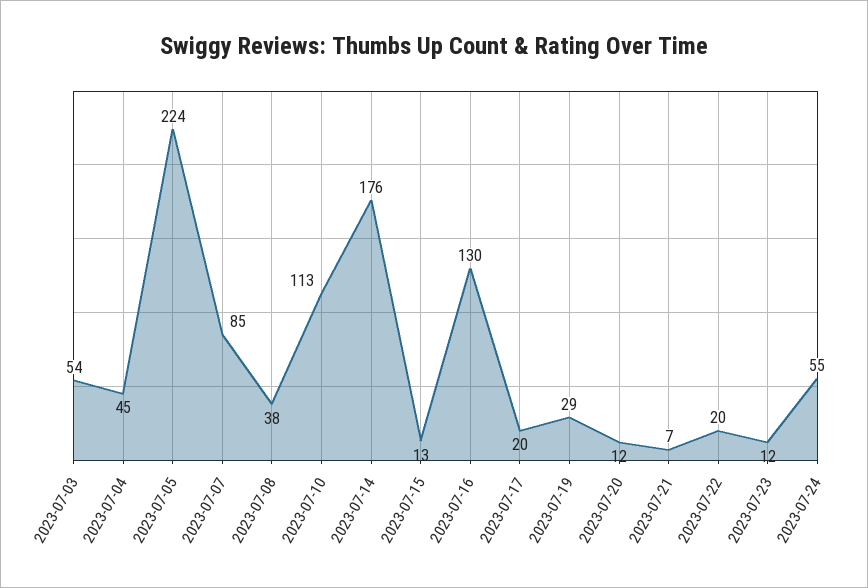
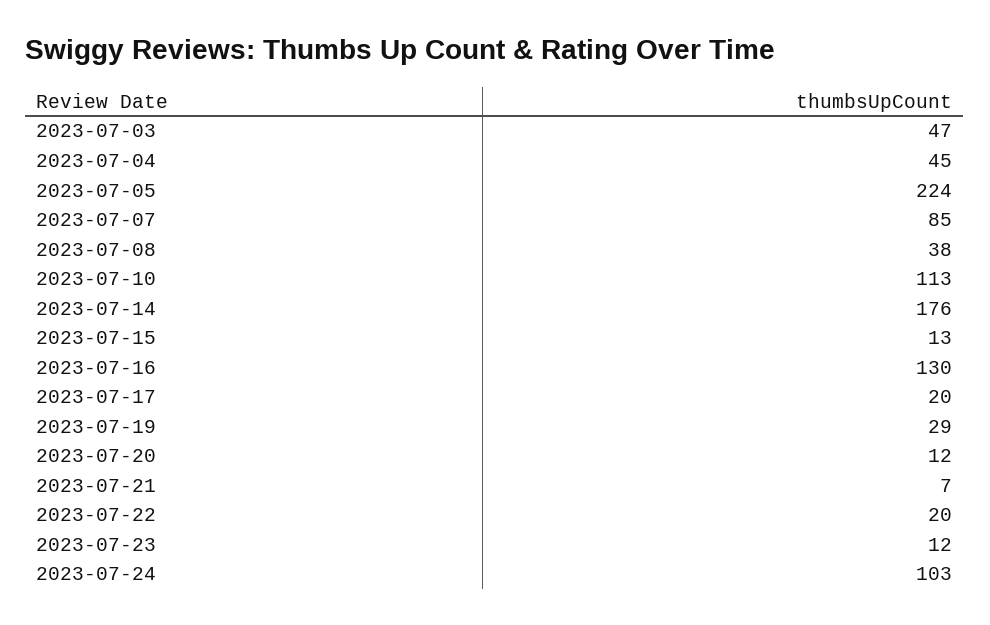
2023-07-03: 54 -> 47
2023-07-24: 55 -> 103

